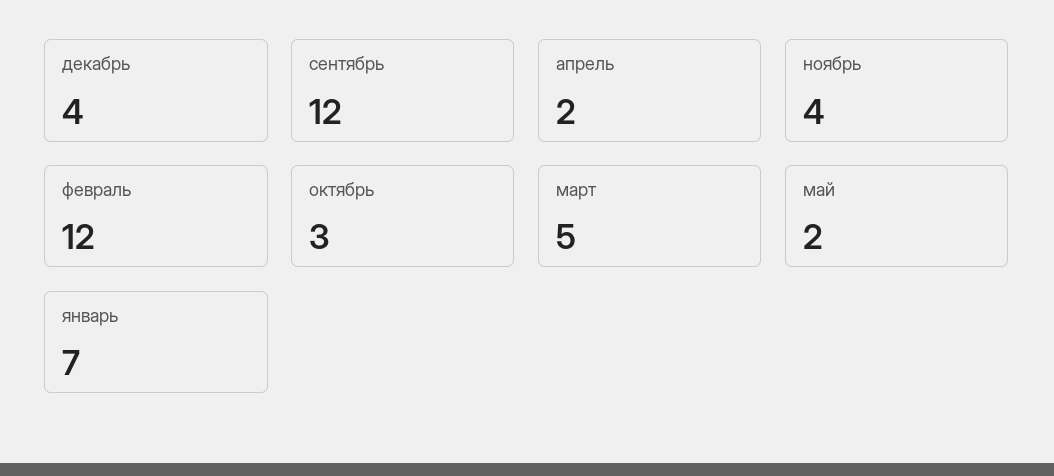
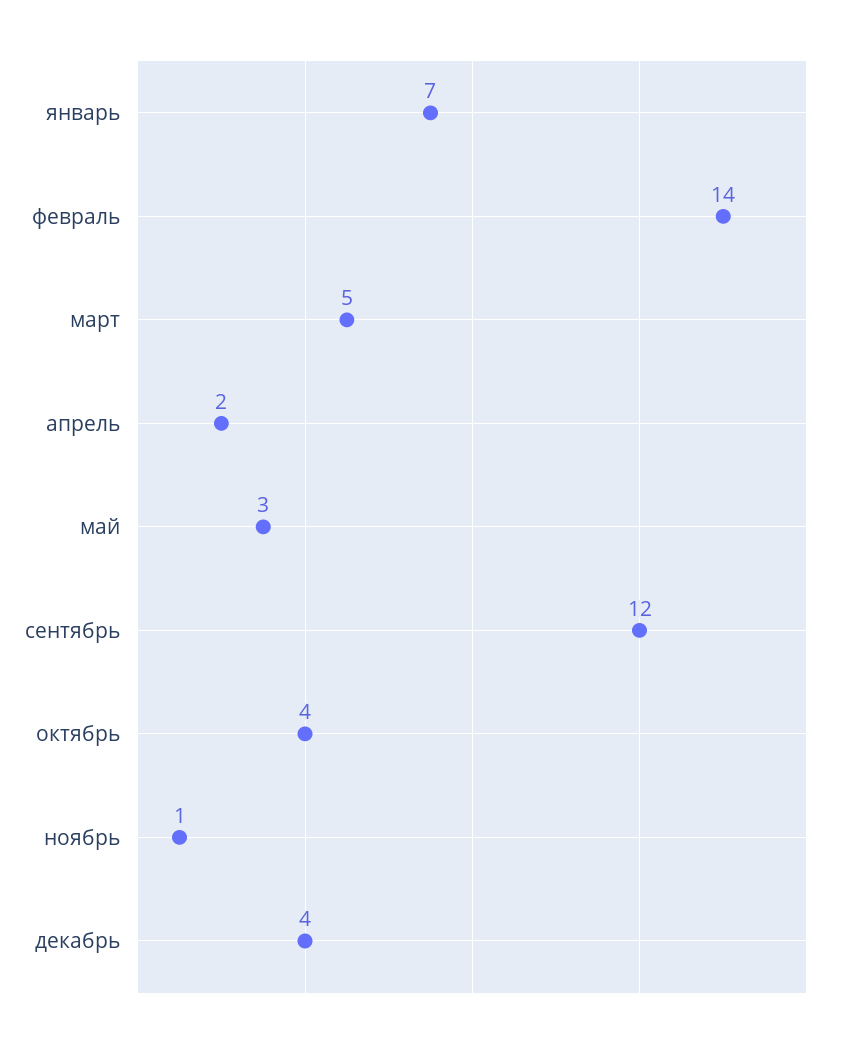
ноябрь: 4 -> 1
февраль: 12 -> 14
октябрь: 3 -> 4
май: 2 -> 3

